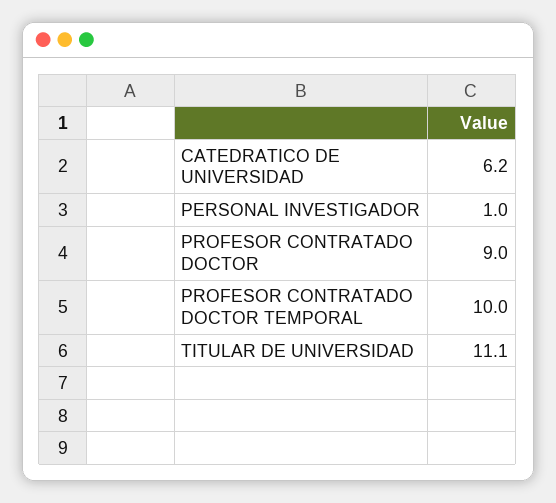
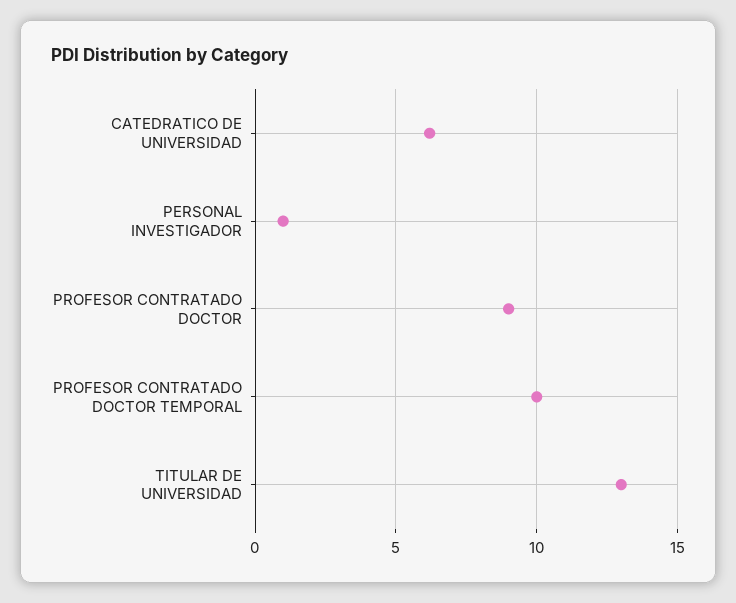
TITULAR DE UNIVERSIDAD: 11.1 -> 13

